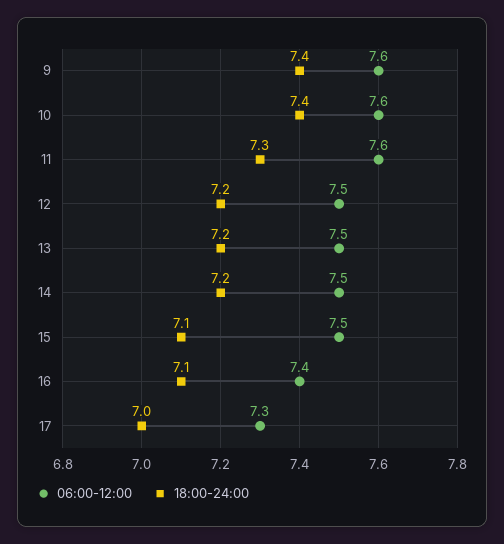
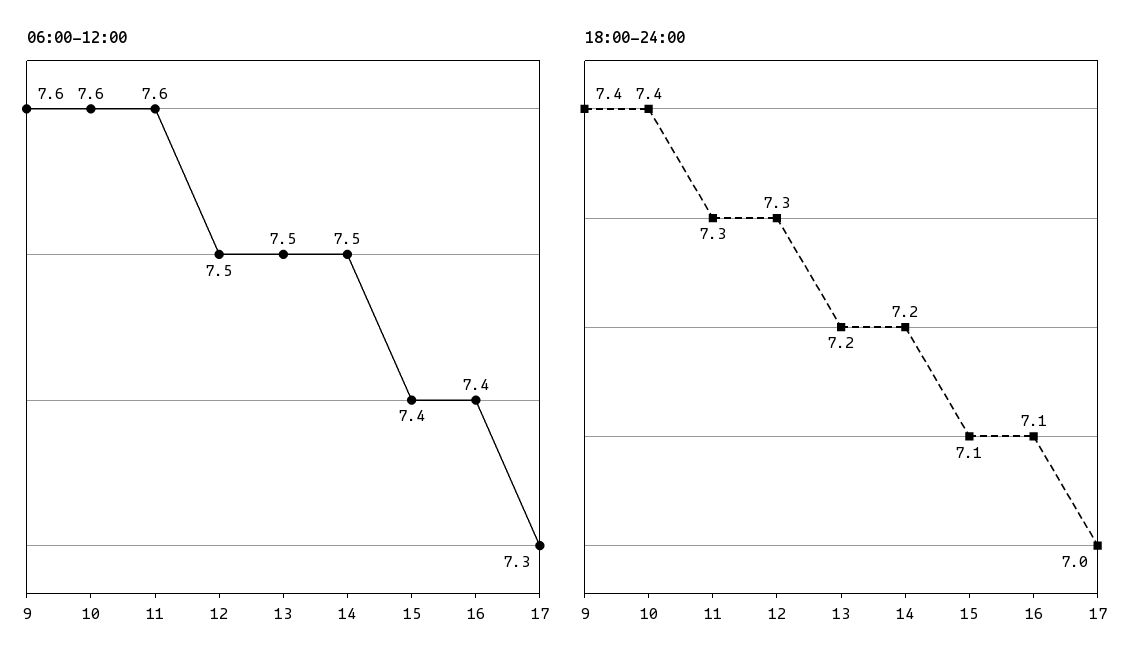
18:00-24:00, 12: 7.2 -> 7.3
06:00-12:00, 15: 7.5 -> 7.4

